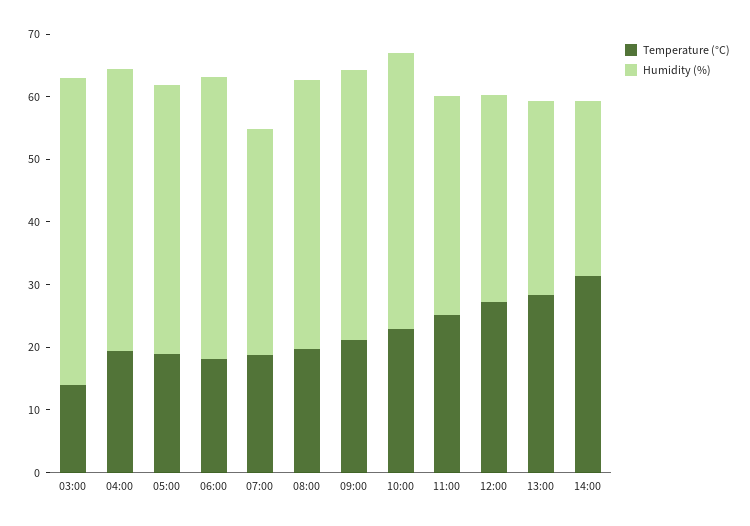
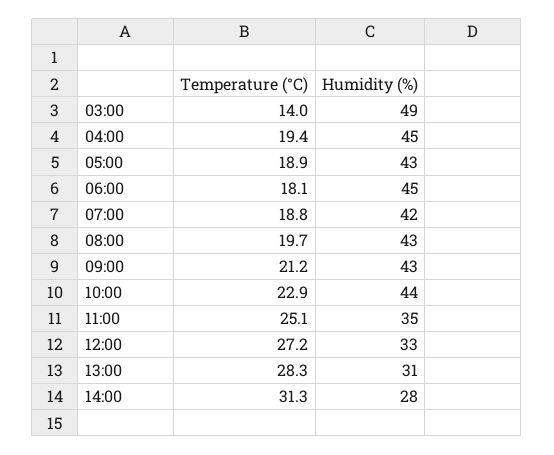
Humidity (%), 07:00: 36 -> 42

